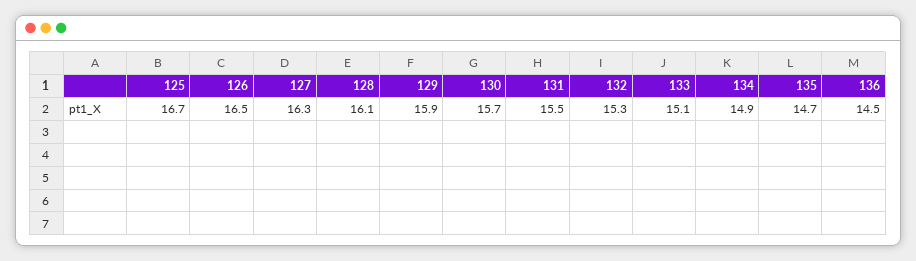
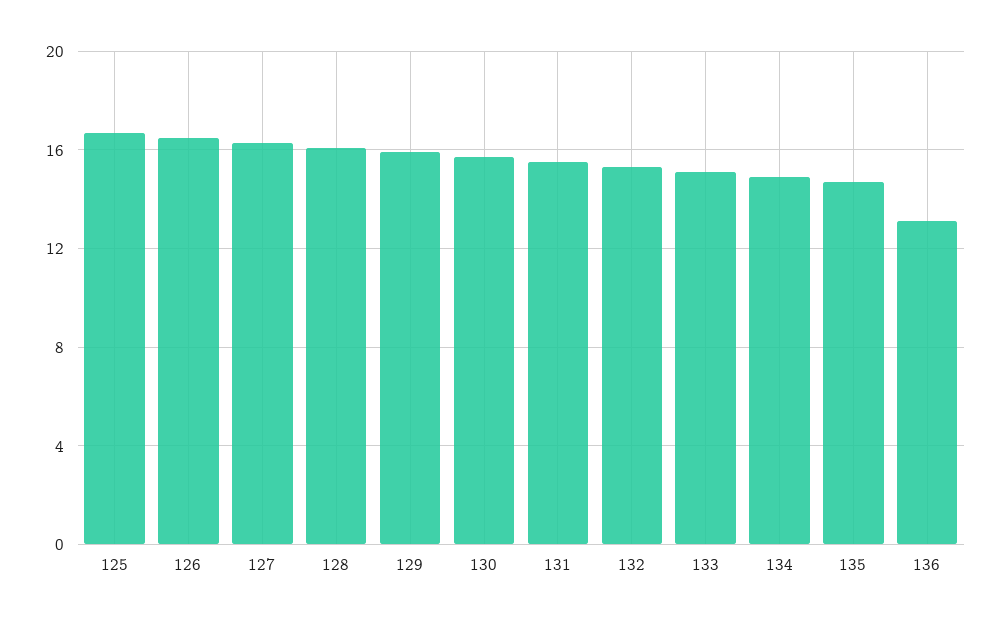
136: 14.5 -> 13

